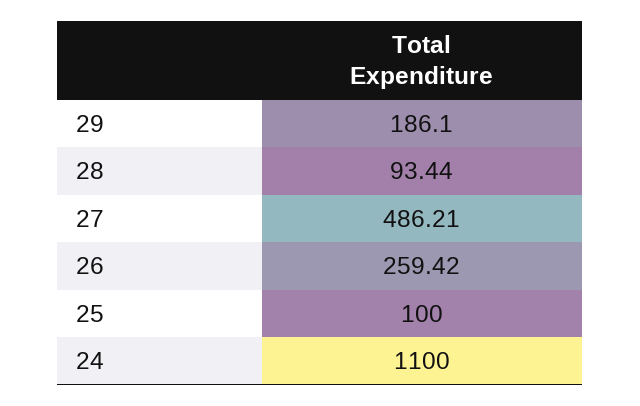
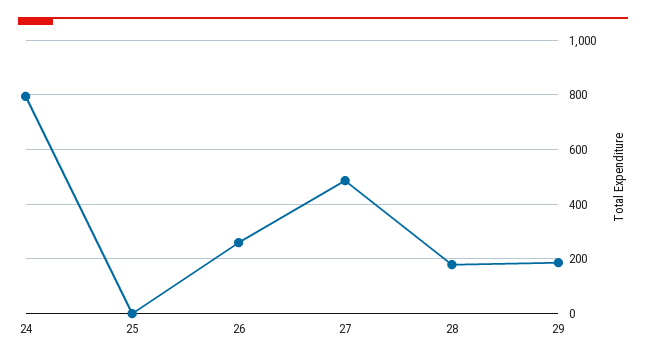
28: 93.44 -> 175
25: 100 -> 0
24: 1100 -> 800

